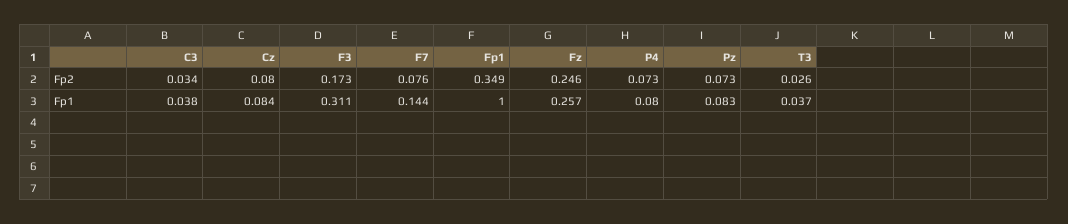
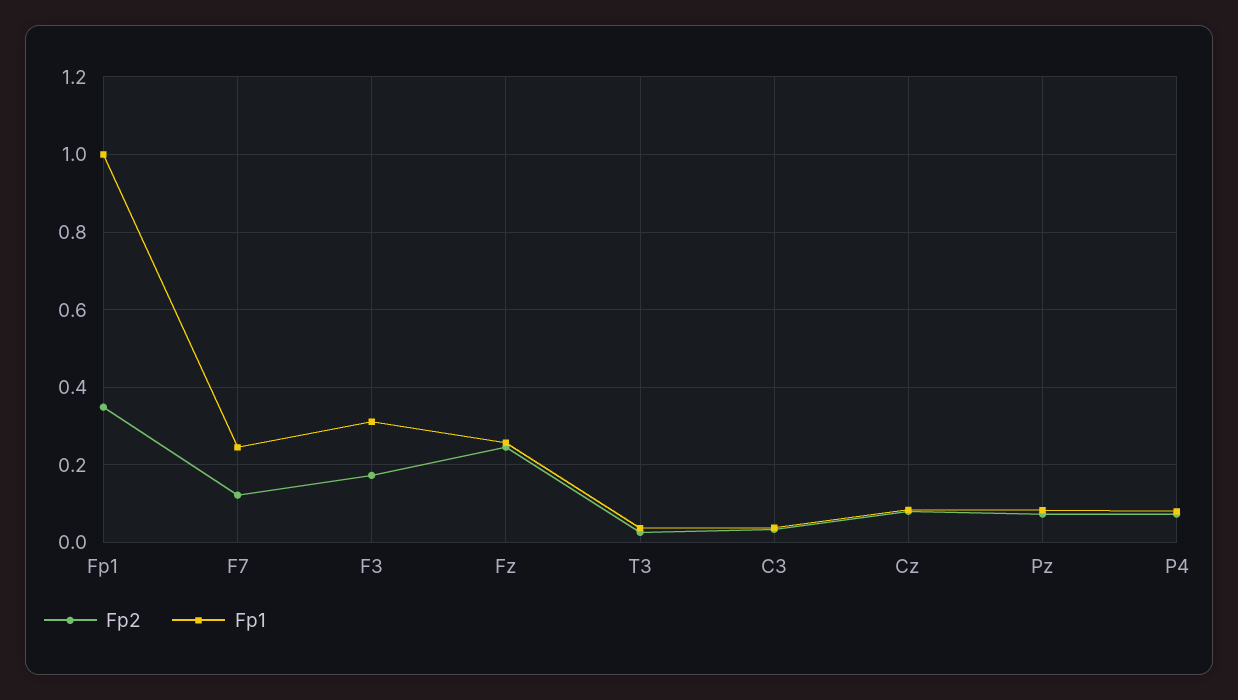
Fp2, F7: 0.076 -> 0.12
Fp1, F7: 0.144 -> 0.24

